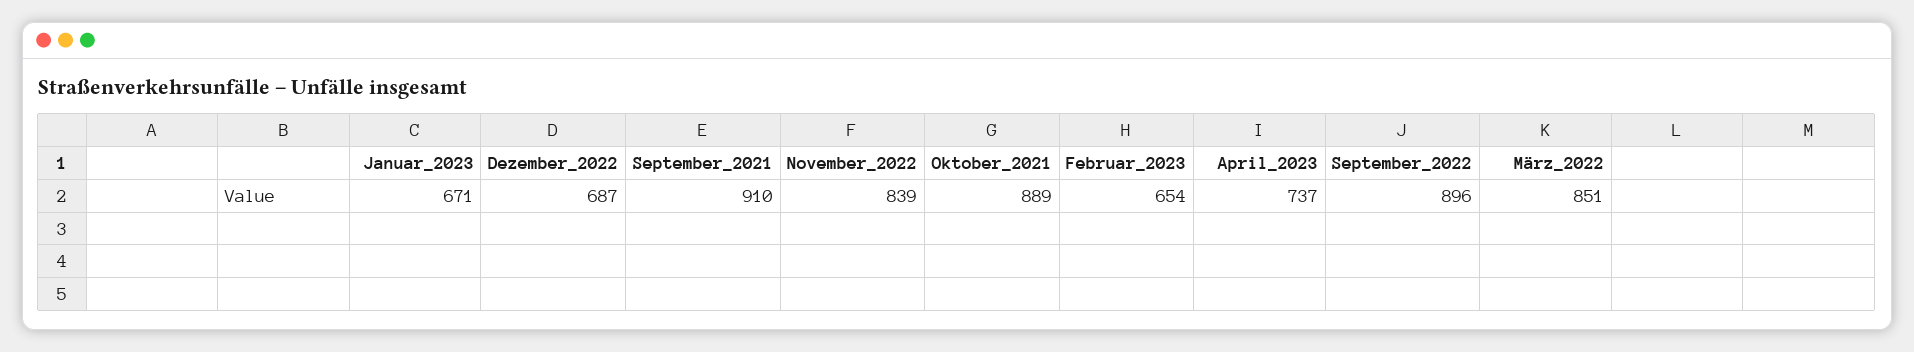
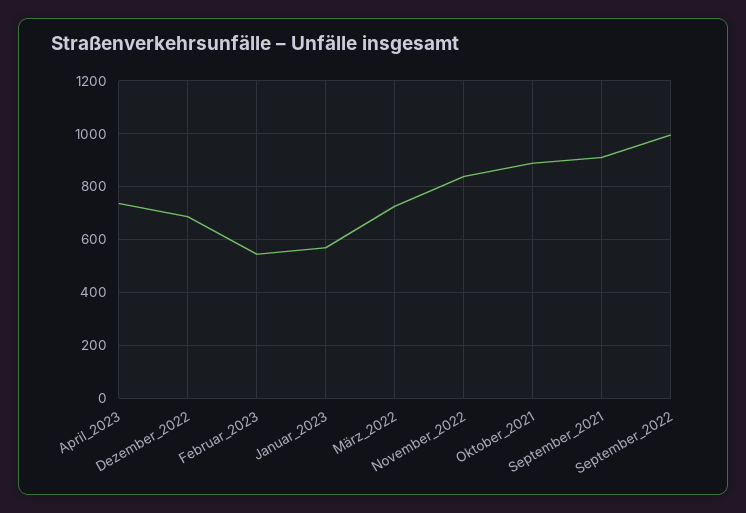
Januar_2023: 671 -> 575
Februar_2023: 654 -> 550
September_2022: 896 -> 1000
März_2022: 851 -> 725

